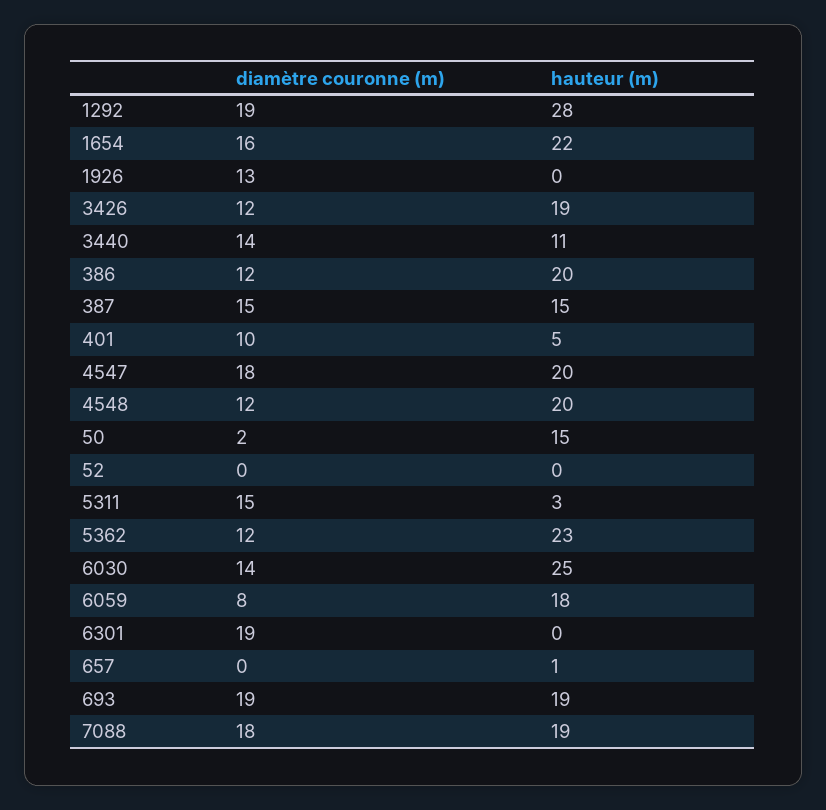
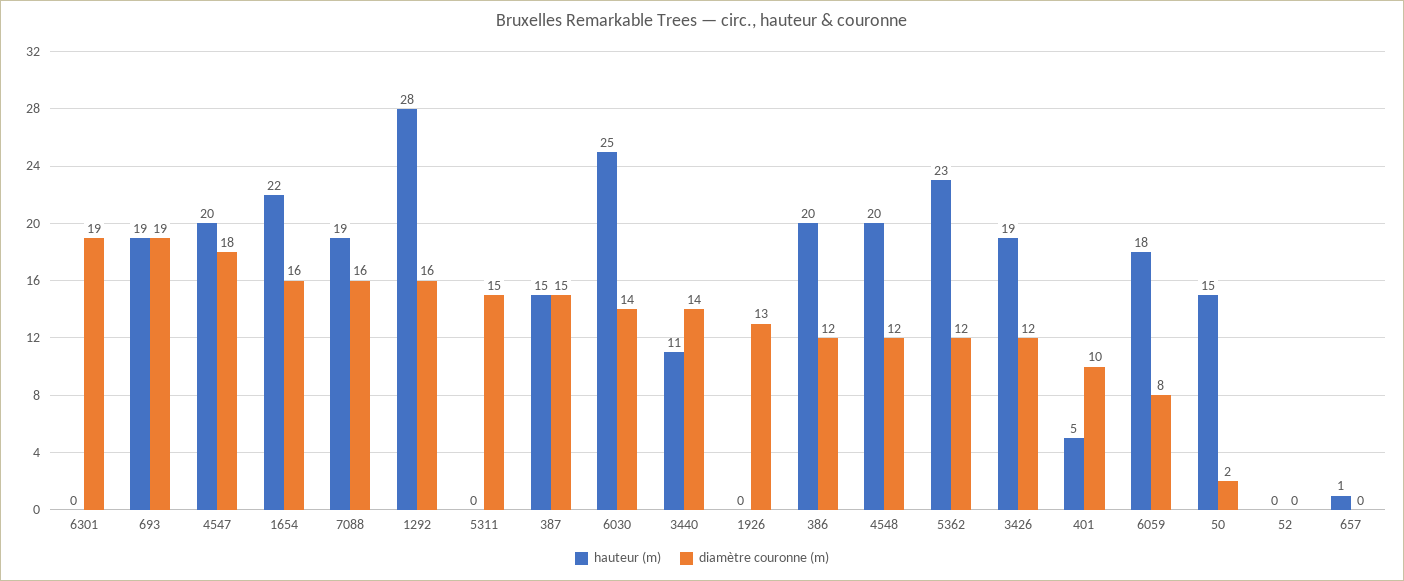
diamètre couronne (m), 1292: 19 -> 16
hauteur (m), 5311: 3 -> 0
diamètre couronne (m), 7088: 18 -> 16

